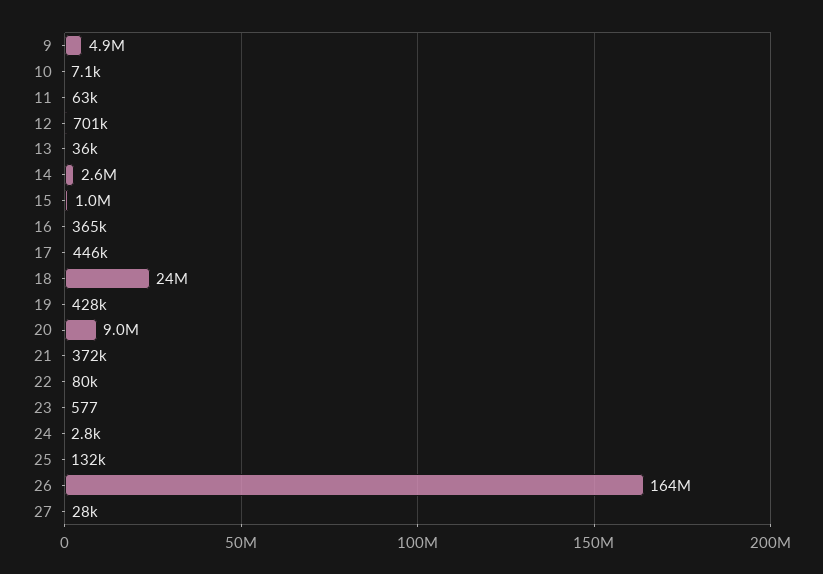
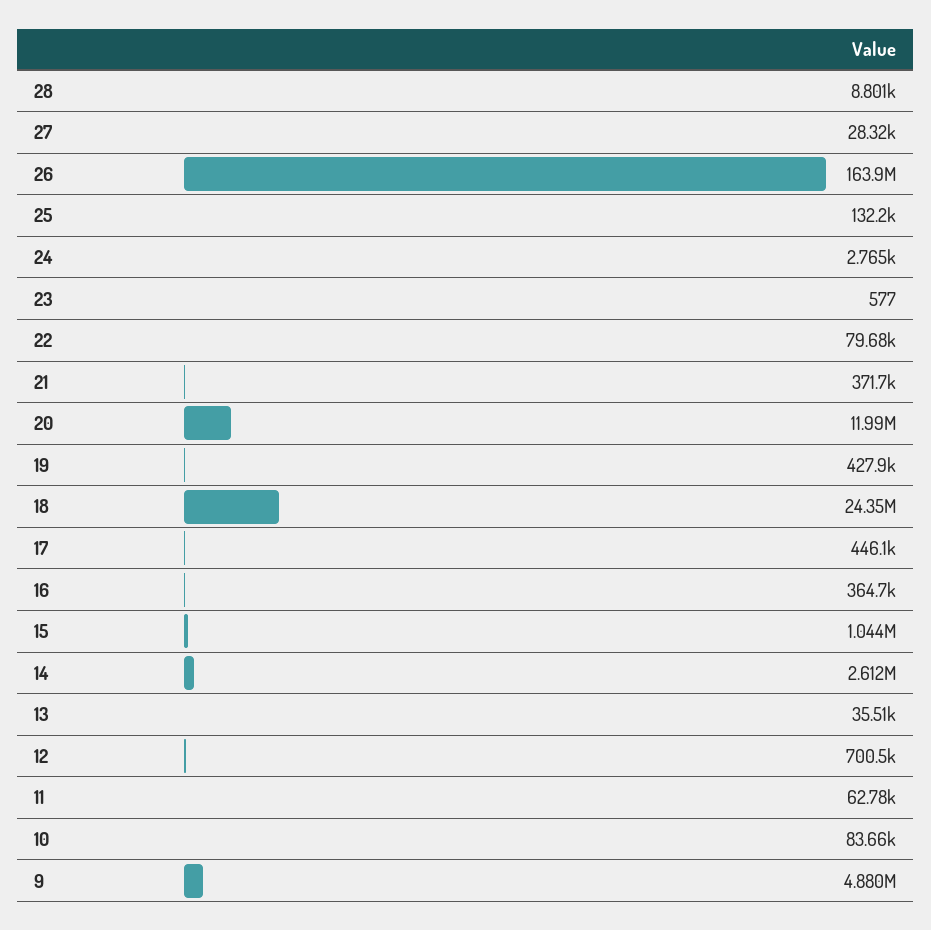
10: 7100 -> 83660
20: 9000000 -> 11990000
28: none -> 8801

